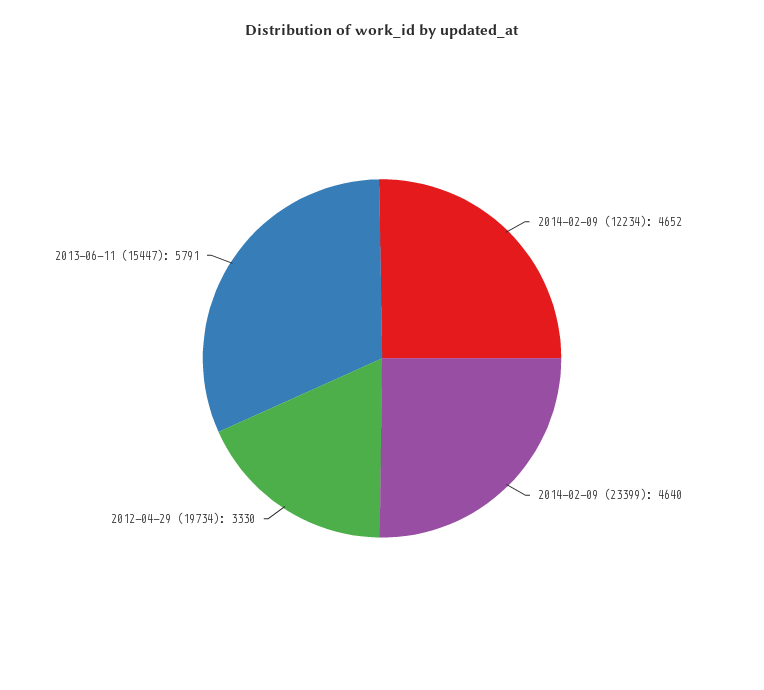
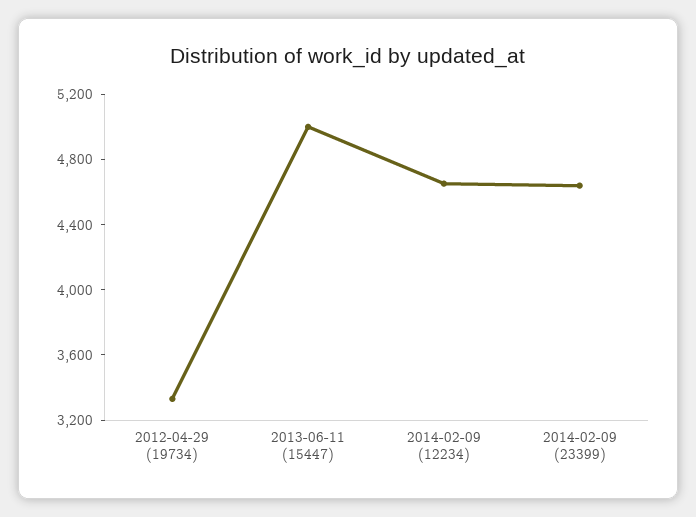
2013-06-11 (15447): 5791 -> 5000

